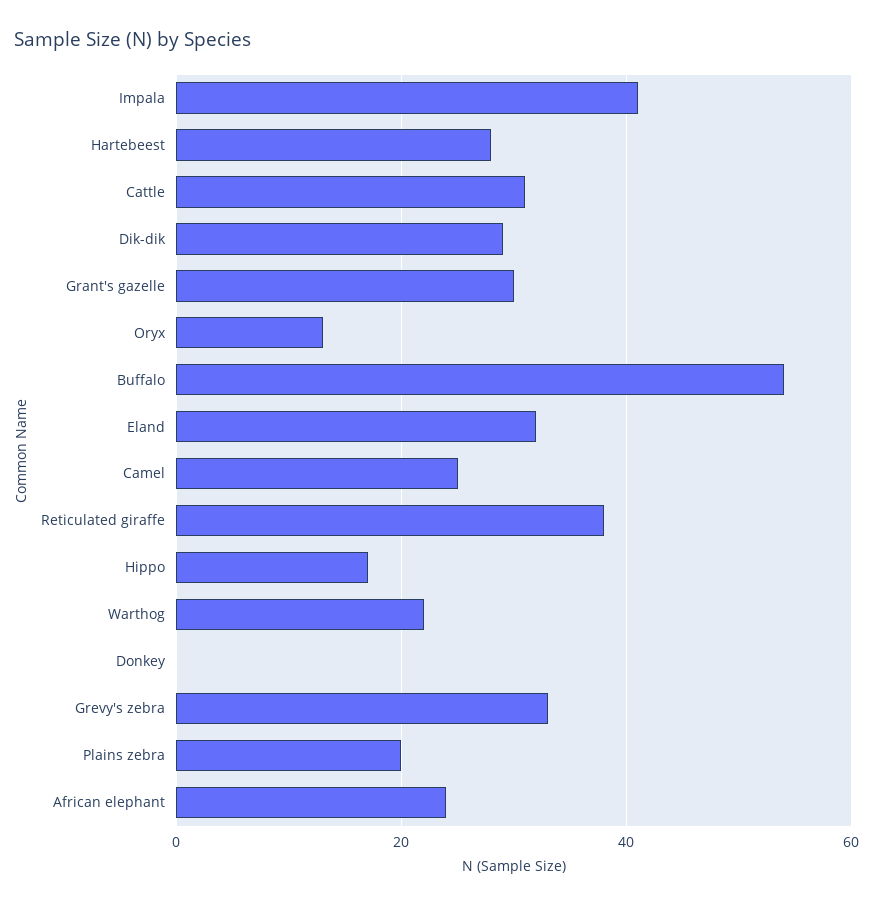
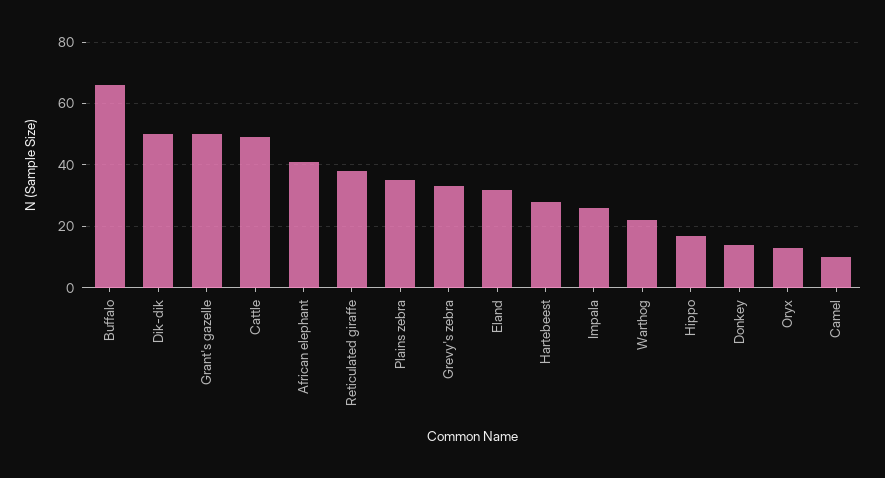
Impala: 40 -> 25
Cattle: 30 -> 50
Dik-dik: 30 -> 50
Grant's gazelle: 30 -> 50
Buffalo: 55 -> 65
Camel: 25 -> 10
Donkey: 0 -> 15
Plains zebra: 20 -> 35
African elephant: 25 -> 40

